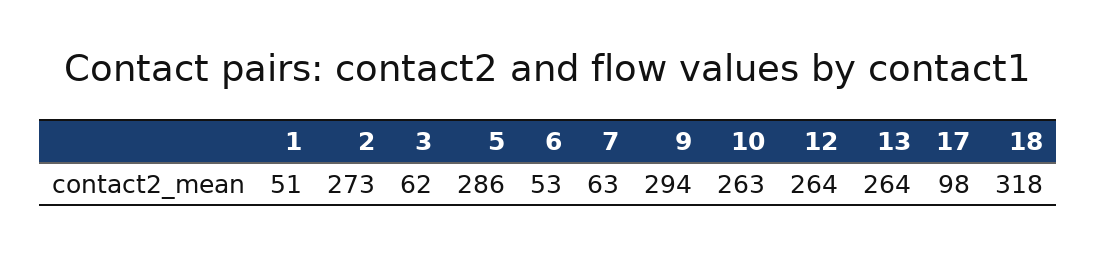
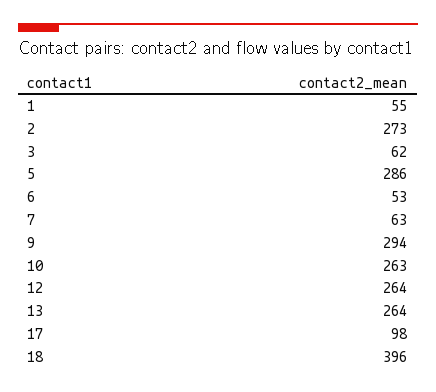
1: 51 -> 55
18: 318 -> 396

